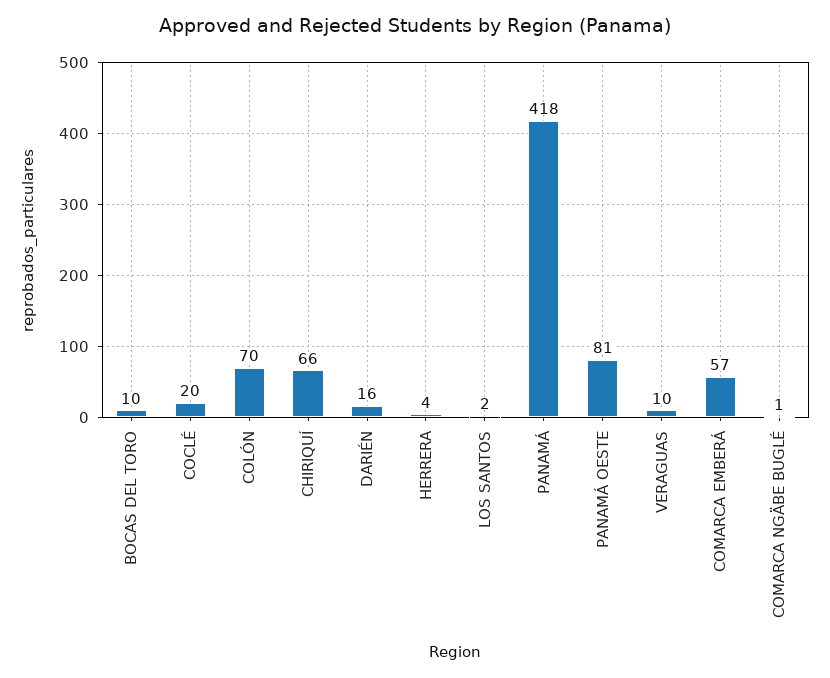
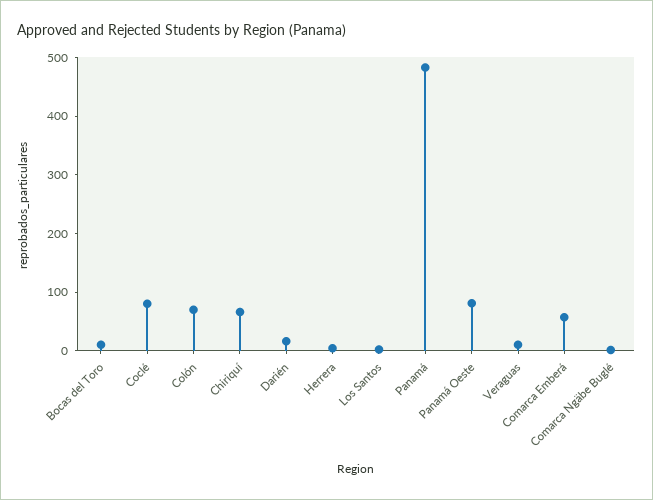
COCLÉ: 20 -> 80
PANAMÁ: 418 -> 480

